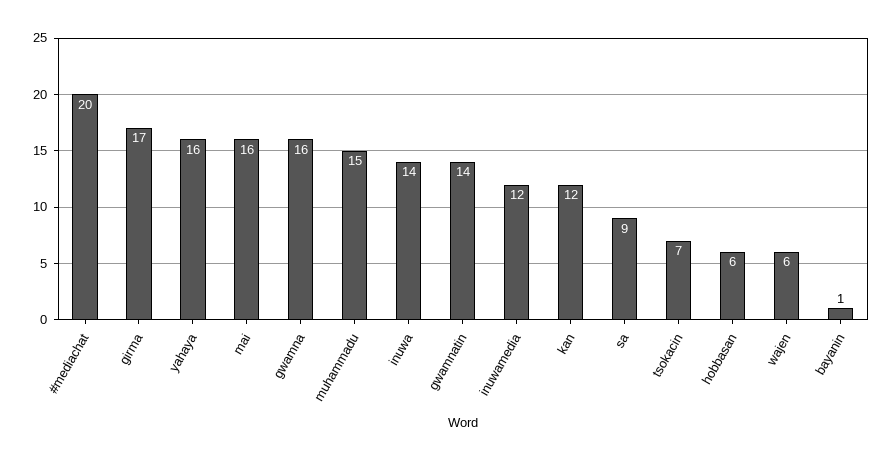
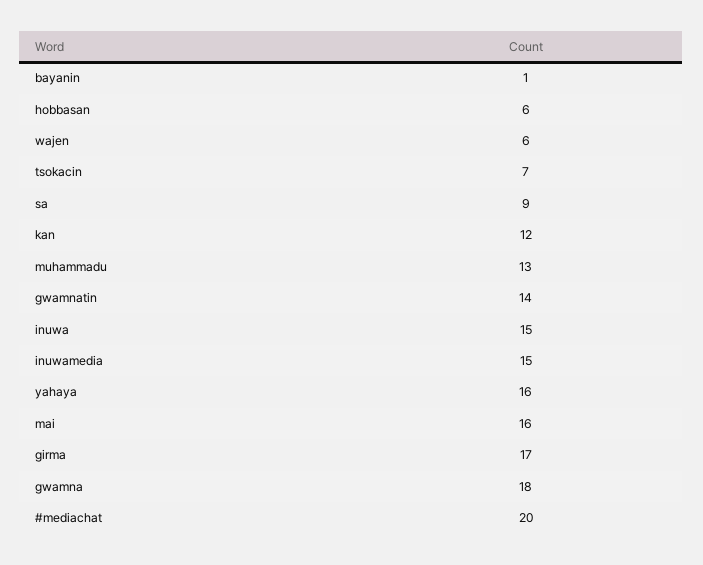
gwamna: 16 -> 18
muhammadu: 15 -> 13
inuwa: 14 -> 15
inuwamedia: 12 -> 15

